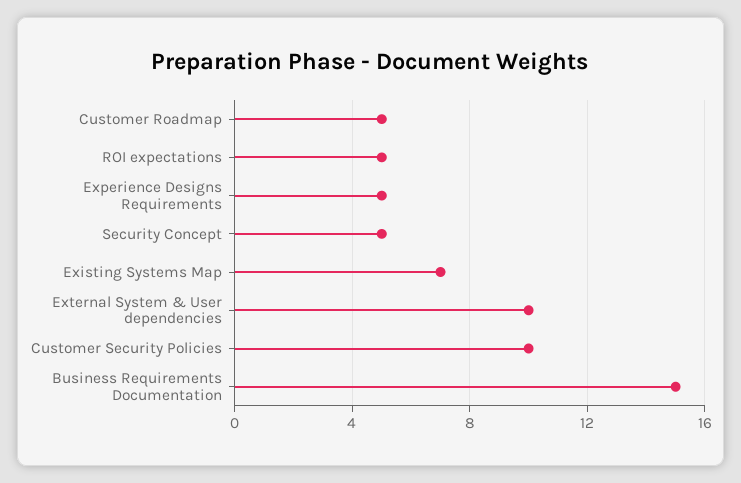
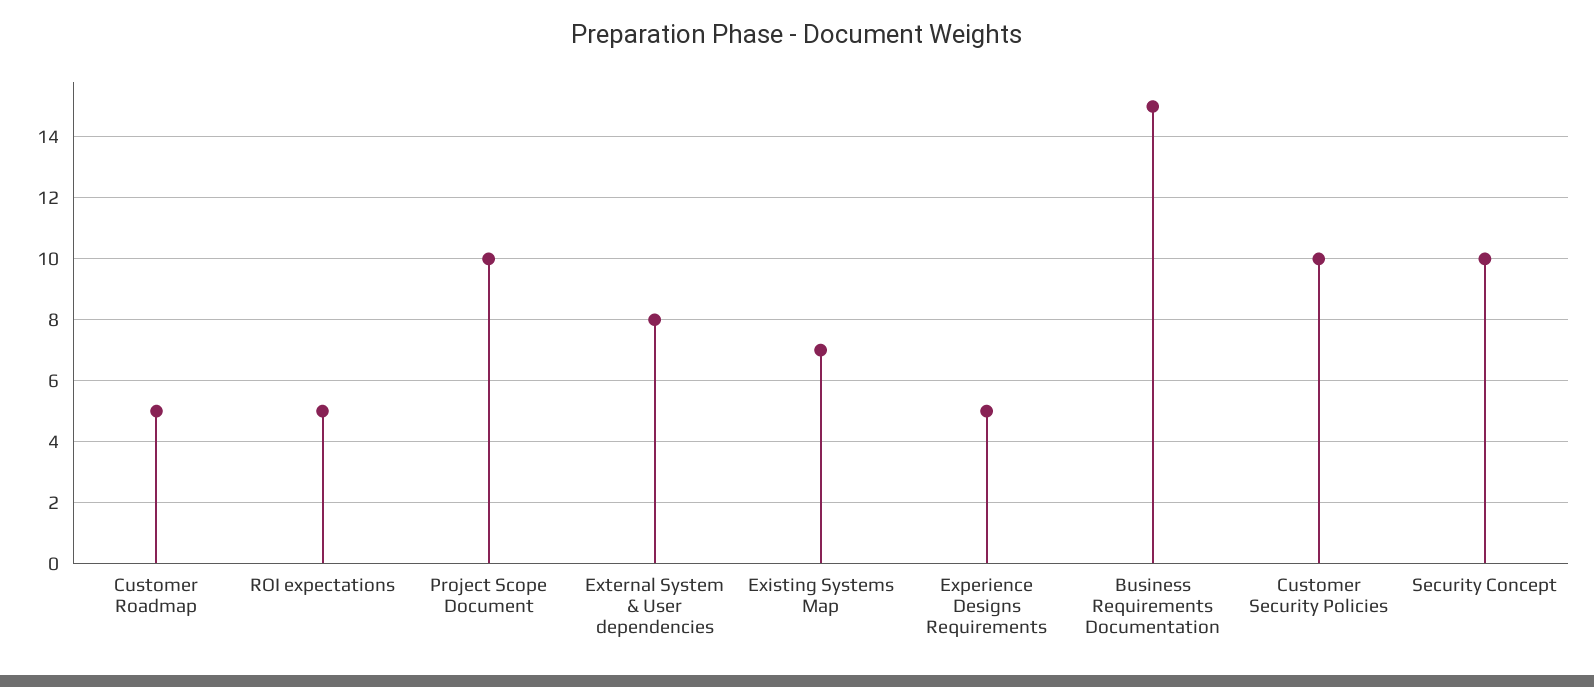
Security Concept: 5 -> 10
External System & User dependencies: 10 -> 8
Project Scope Document: none -> 10

